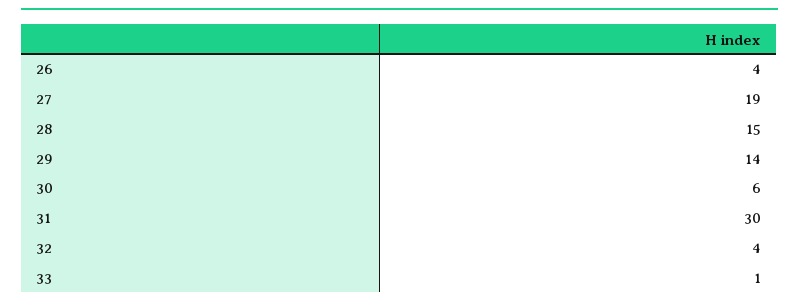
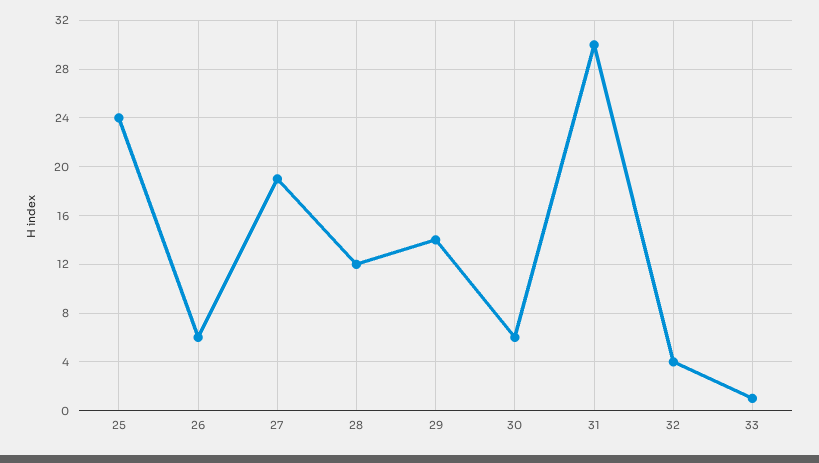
26: 4 -> 6
28: 15 -> 12
25: none -> 24

